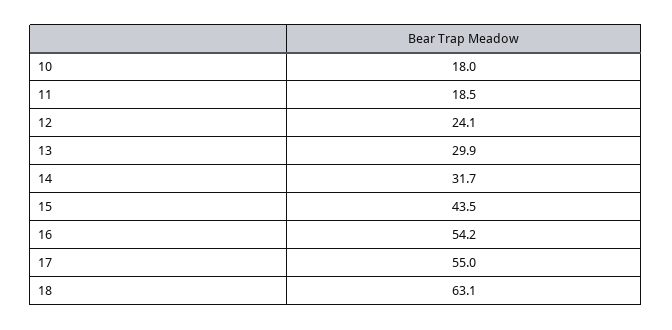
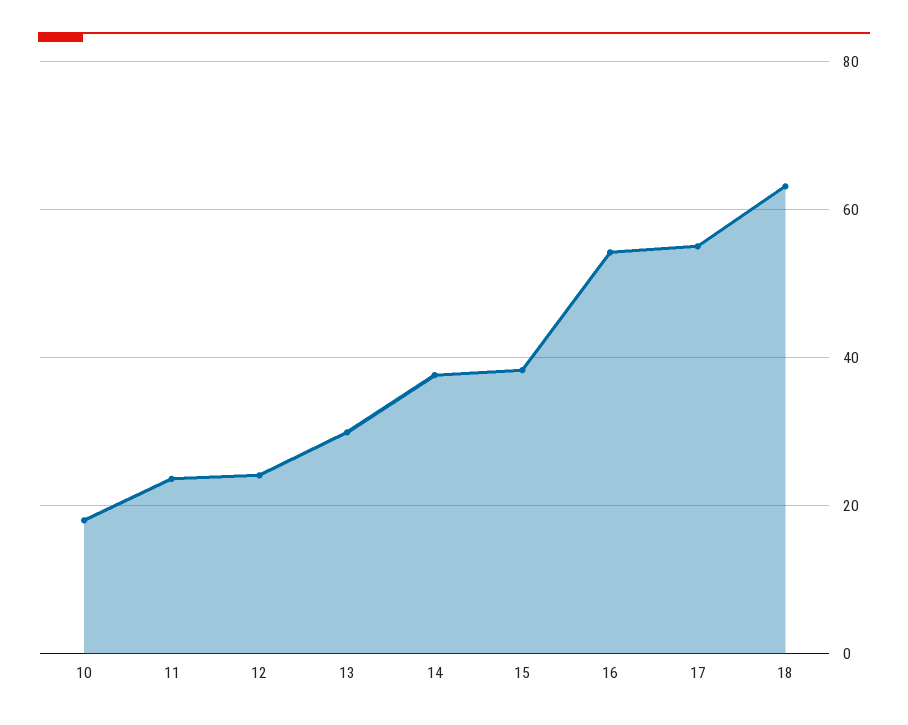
11: 18.5 -> 24
14: 31.7 -> 38
15: 43.5 -> 38

